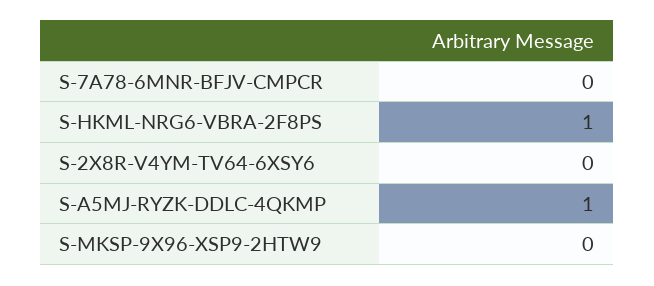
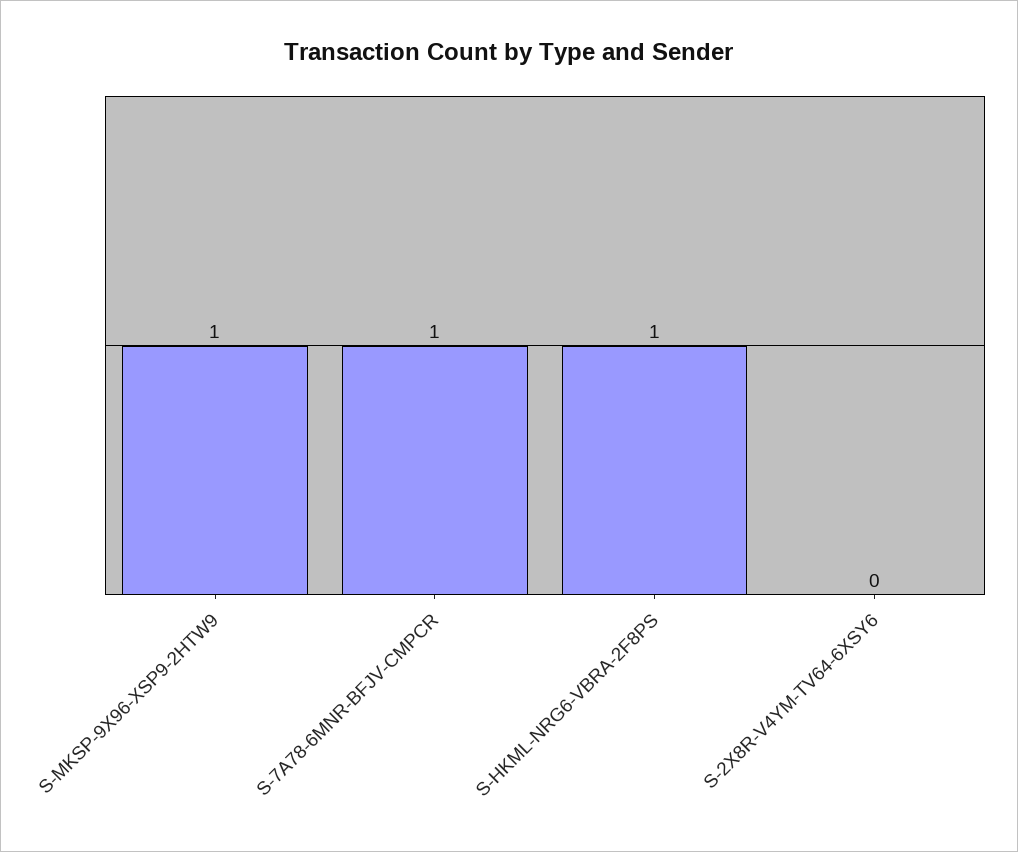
S-7A78-6MNR-BFJV-CMPCR: 0 -> 1
S-A5MJ-RYZK-DDLC-4QKMP: 1 -> none
S-MKSP-9X96-XSP9-2HTW9: 0 -> 1

